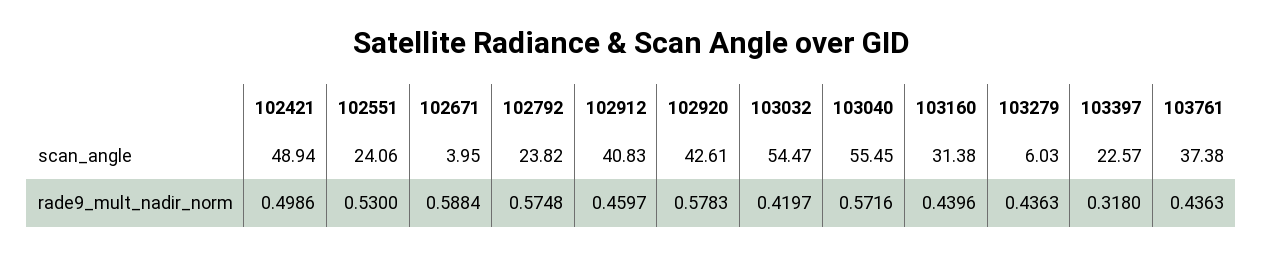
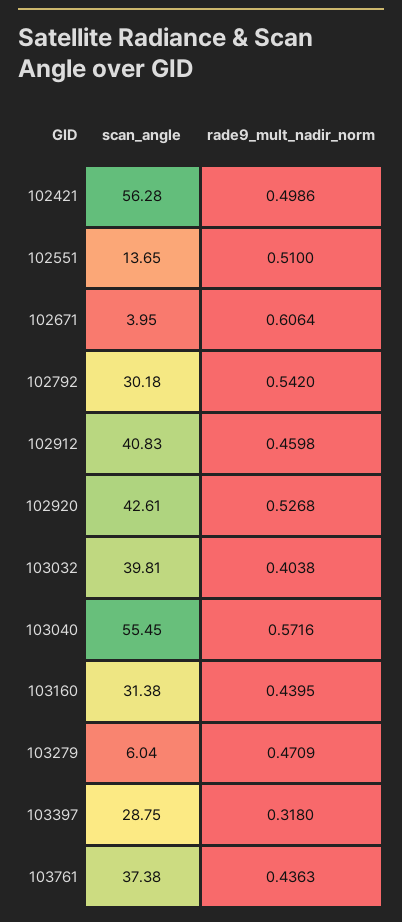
102421, scan_angle: 48.94 -> 56.28
102551, scan_angle: 24.06 -> 13.65
102792, scan_angle: 23.82 -> 30.18
103032, scan_angle: 54.47 -> 39.81
103279, scan_angle: 6.03 -> 6.04
103397, scan_angle: 22.57 -> 28.75
102551, rade9_mult_nadir_norm: 0.53 -> 0.51
102671, rade9_mult_nadir_norm: 0.5884 -> 0.6064
102792, rade9_mult_nadir_norm: 0.5748 -> 0.542
102912, rade9_mult_nadir_norm: 0.4597 -> 0.4598
102920, rade9_mult_nadir_norm: 0.5783 -> 0.5268
103032, rade9_mult_nadir_norm: 0.4197 -> 0.4038
103160, rade9_mult_nadir_norm: 0.4396 -> 0.4395
103279, rade9_mult_nadir_norm: 0.4363 -> 0.4709

